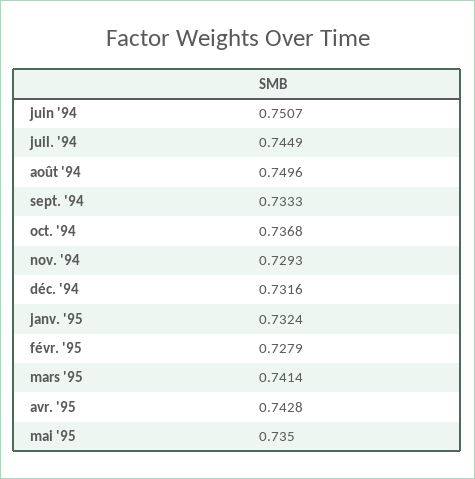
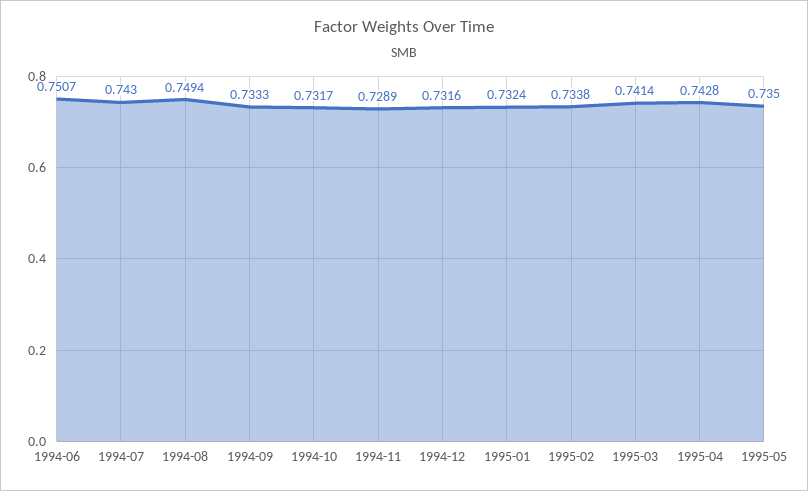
juil. '94: 0.7449 -> 0.743
août '94: 0.7496 -> 0.7494
oct. '94: 0.7368 -> 0.7317
nov. '94: 0.7293 -> 0.7289
févr. '95: 0.7279 -> 0.7338

